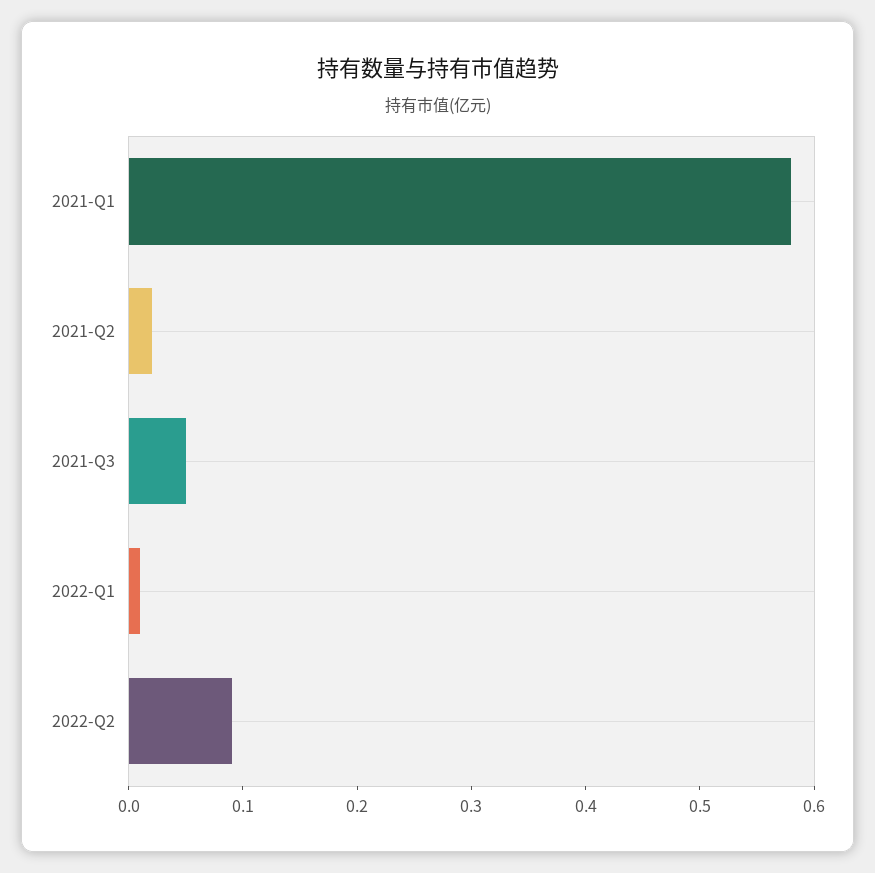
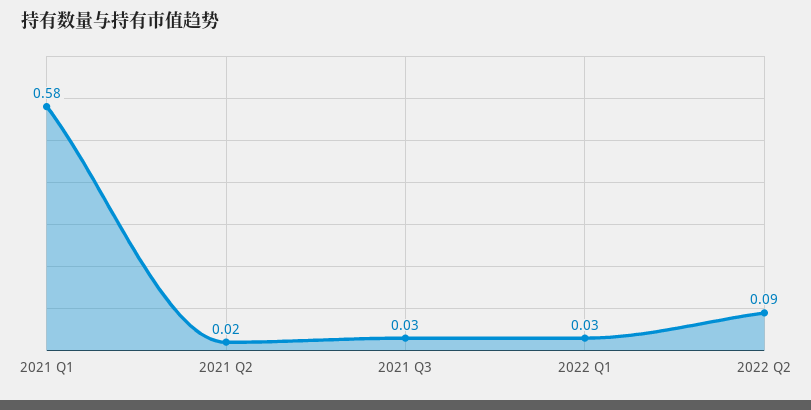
2021-Q3: 0.05 -> 0.03
2022-Q1: 0.01 -> 0.03

